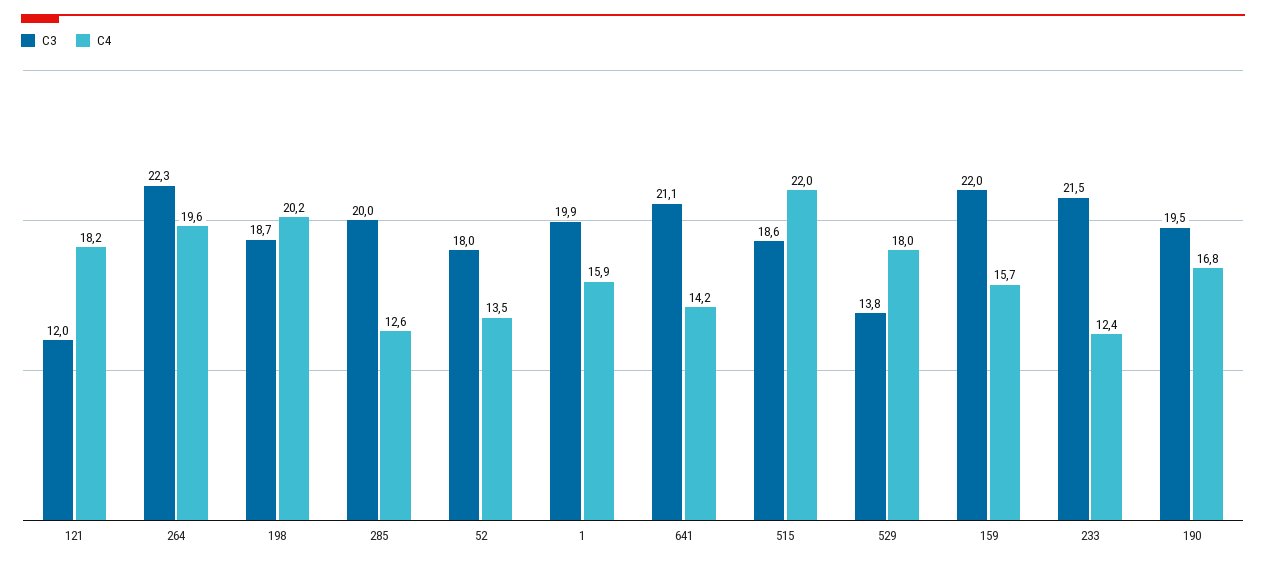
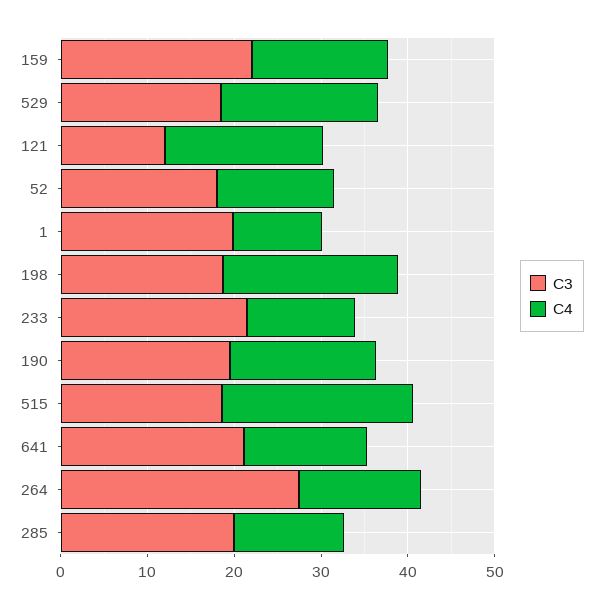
C3, 264: 22.3 -> 28
C4, 264: 19.6 -> 14
C4, 1: 15.9 -> 10
C3, 529: 13.8 -> 18

